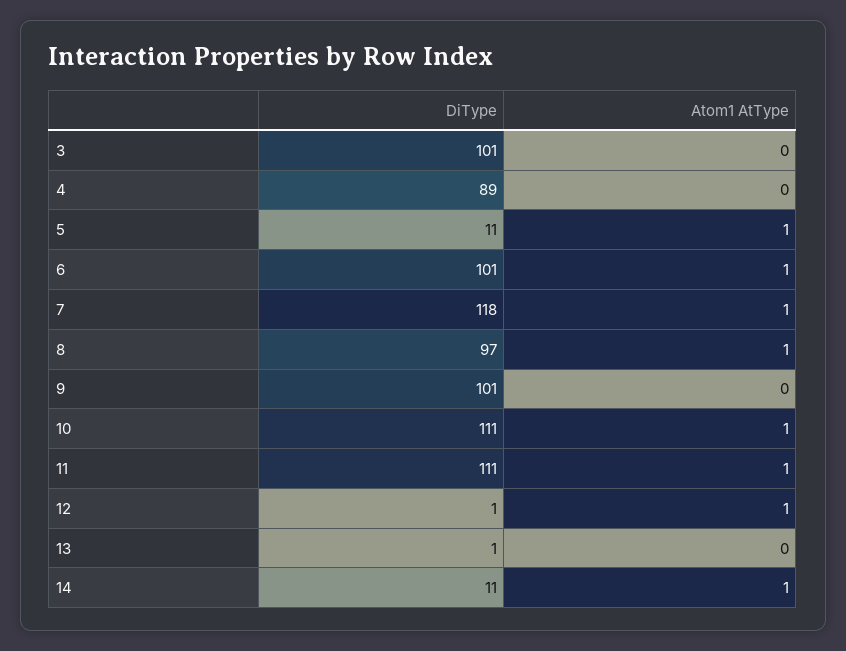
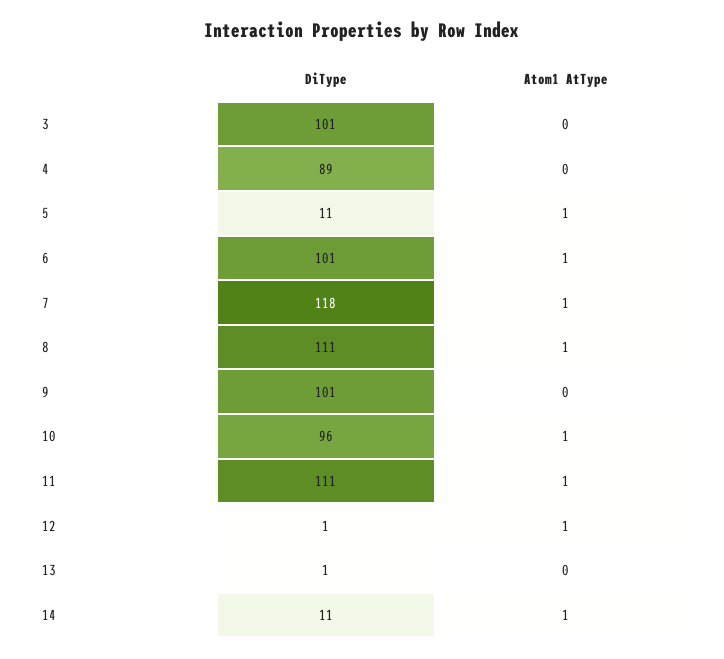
DiType, 8: 97 -> 111
DiType, 10: 111 -> 96

